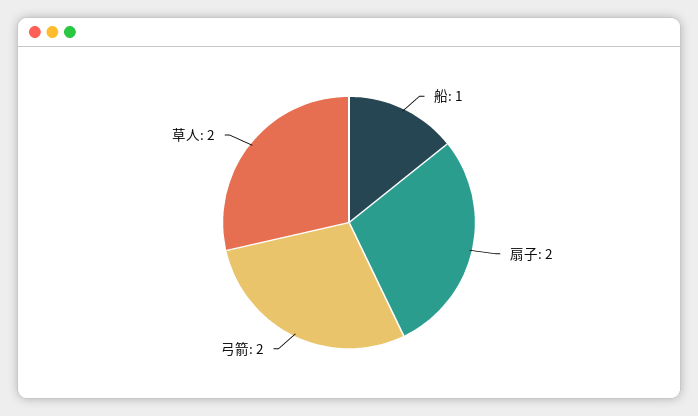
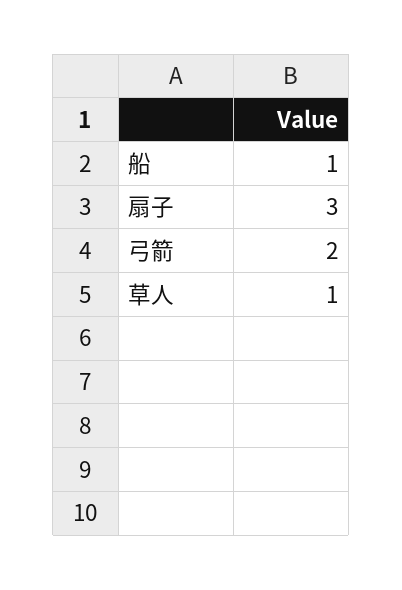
扇子: 2 -> 3
草人: 2 -> 1

